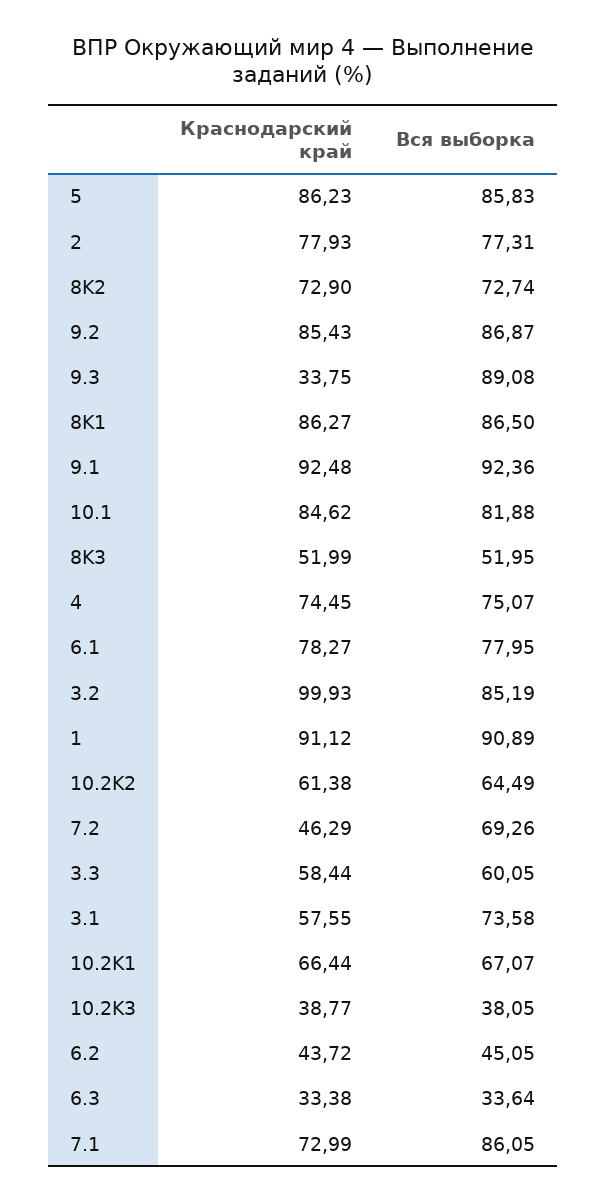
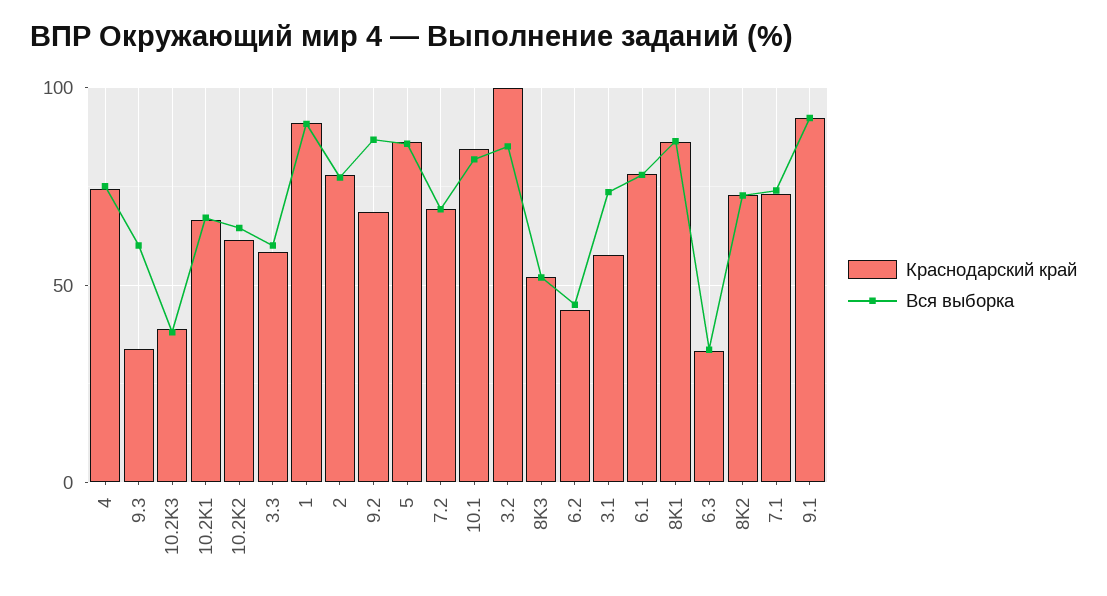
Краснодарский край, 9.2: 85.43 -> 70
Вся выборка, 9.3: 89.08 -> 60
Краснодарский край, 7.2: 46.29 -> 70
Вся выборка, 7.1: 86.05 -> 75

